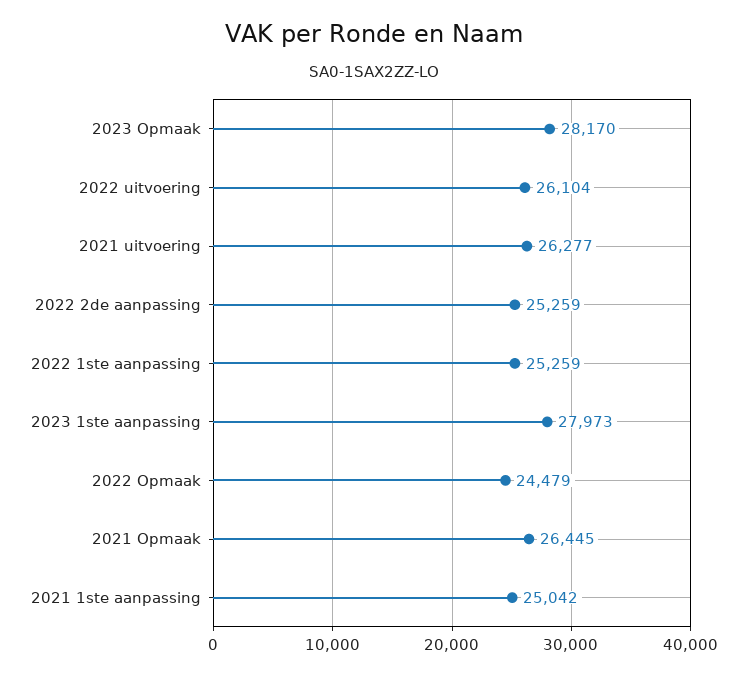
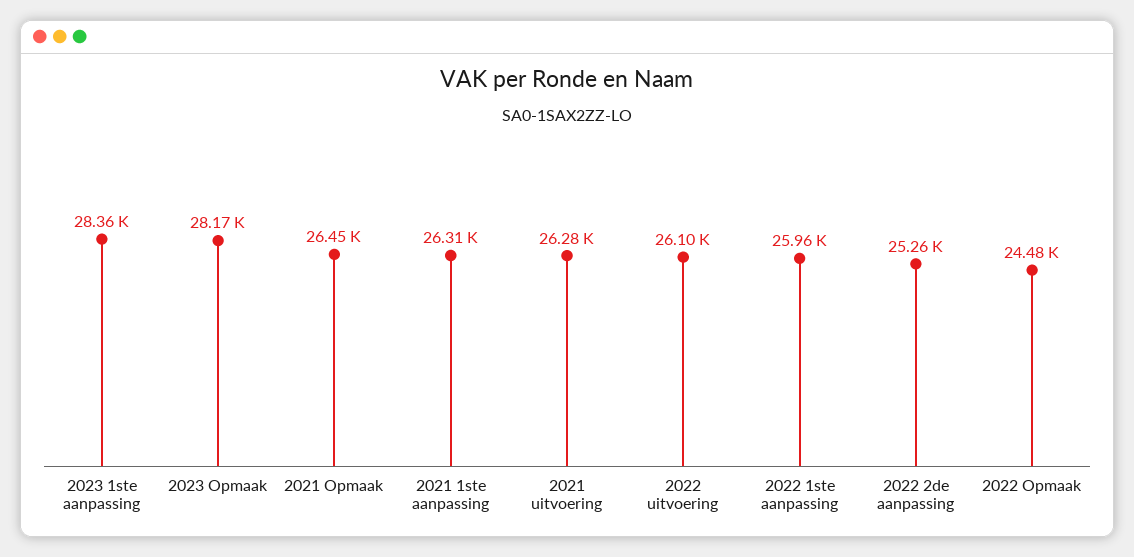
2022 1ste aanpassing: 25259 -> 25960
2023 1ste aanpassing: 27973 -> 28360
2021 1ste aanpassing: 25042 -> 26310

